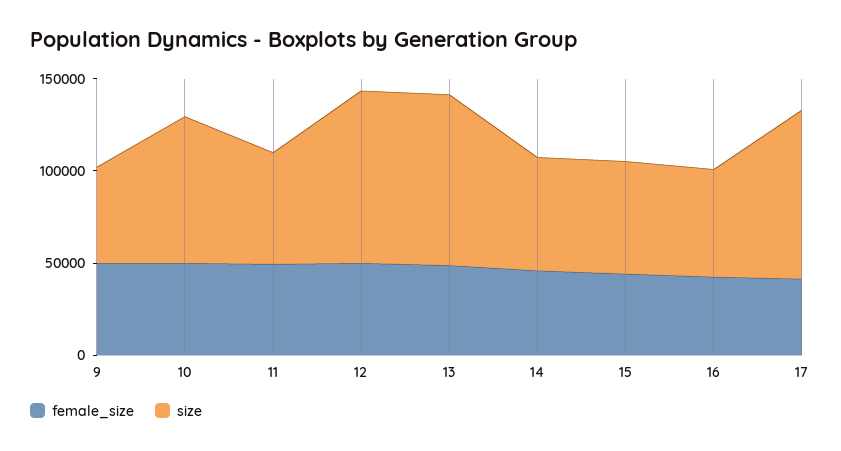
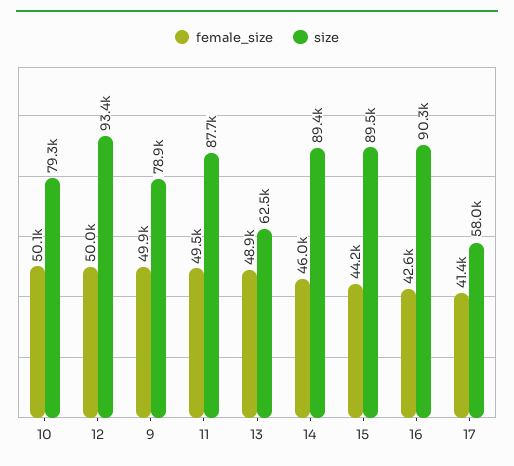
size, 9: 50000 -> 78900
size, 11: 60000 -> 87700
size, 13: 90000 -> 62500
size, 14: 60000 -> 89400
size, 15: 60000 -> 89500
size, 16: 60000 -> 90300
size, 17: 90000 -> 58000

